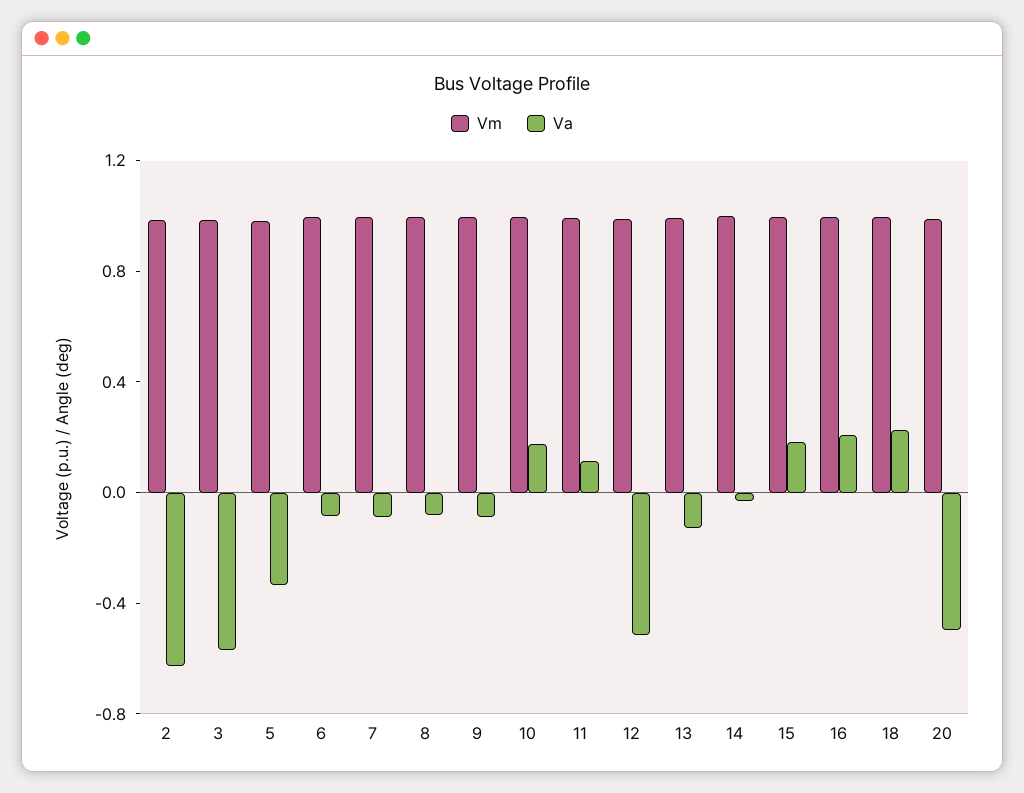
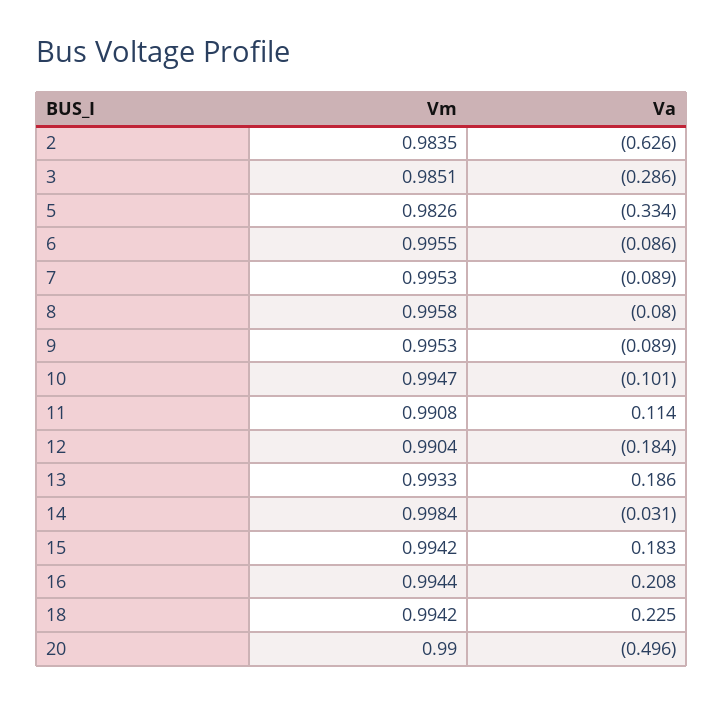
Va, 3: -0.6 -> -0.286
Va, 10: 0.2 -> -0.101
Va, 12: -0.5 -> -0.184
Va, 13: -0.1 -> 0.186

